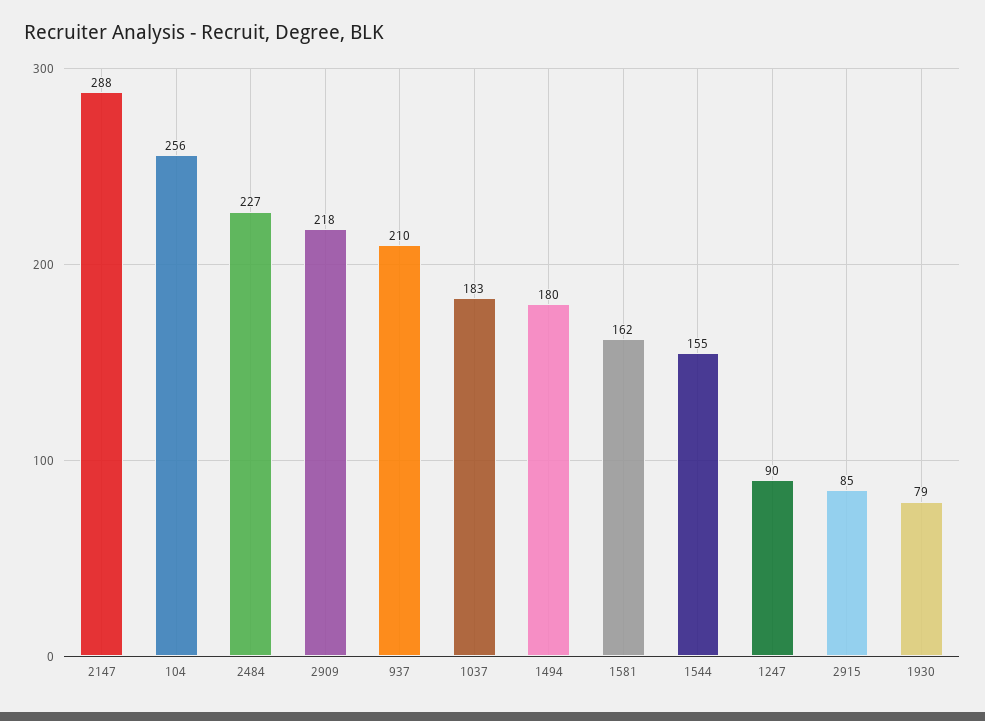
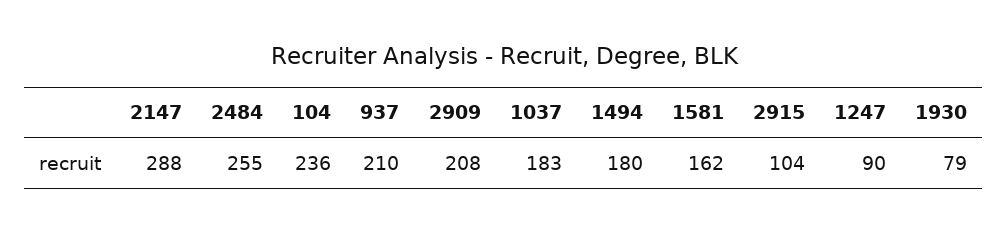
104: 256 -> 236
2484: 227 -> 255
2909: 218 -> 208
1544: 155 -> none
2915: 85 -> 104

